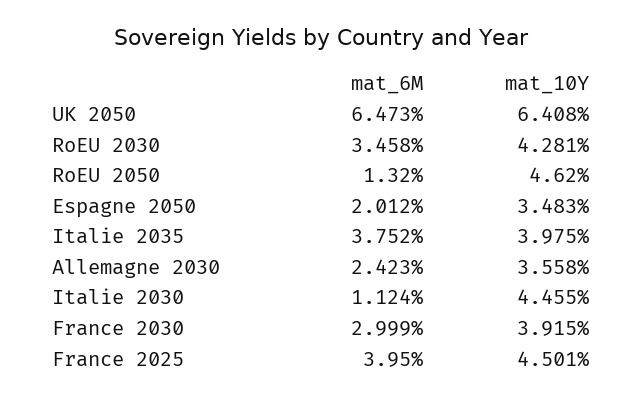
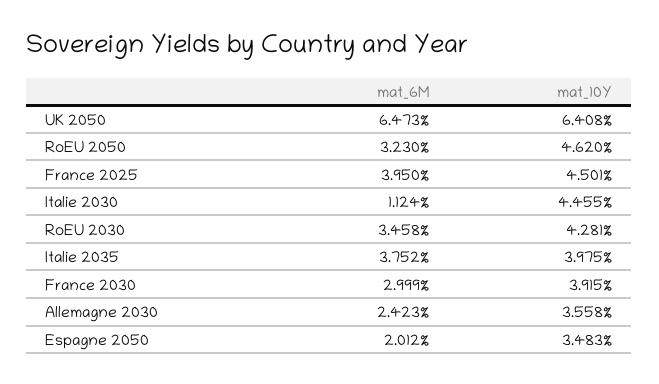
mat_6M, RoEU 2050: 1.32 -> 3.23

